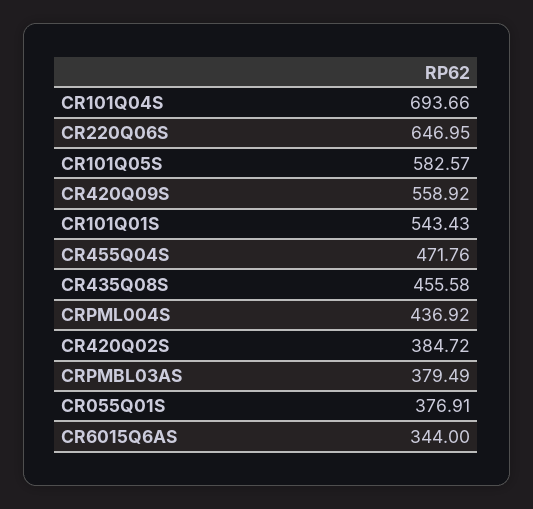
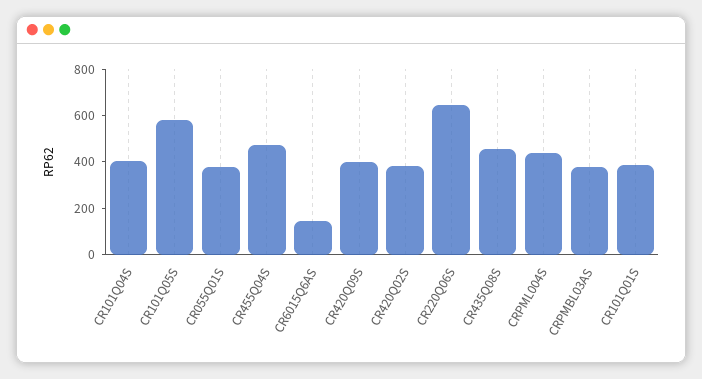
CR101Q04S: 693.66 -> 400
CR420Q09S: 558.92 -> 400
CR101Q01S: 543.43 -> 400
CR6015Q6AS: 344 -> 150

